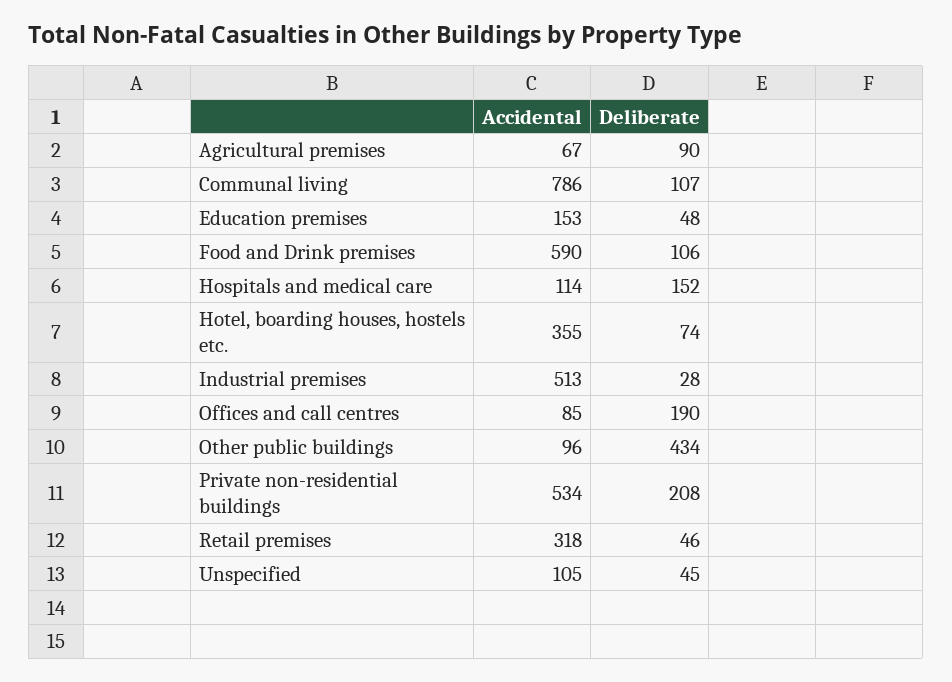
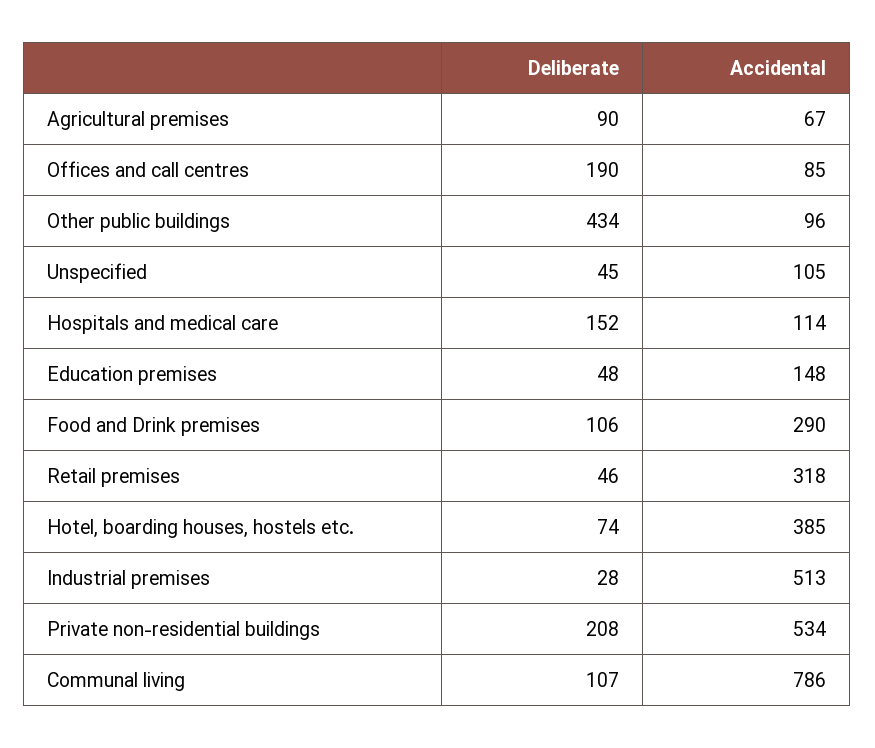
Accidental, Education premises: 153 -> 148
Accidental, Food and Drink premises: 590 -> 290
Accidental, Hotel, boarding houses, hostels etc.: 355 -> 385

